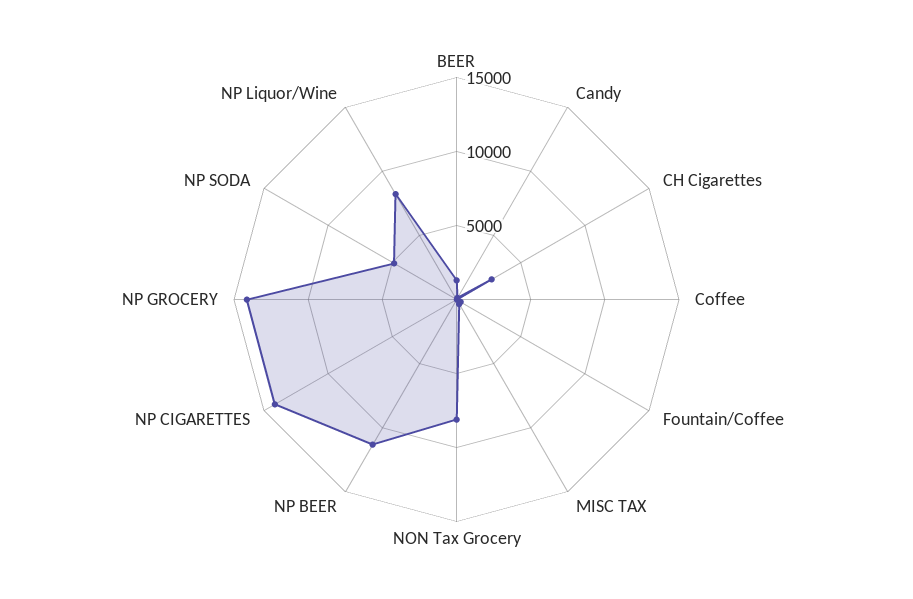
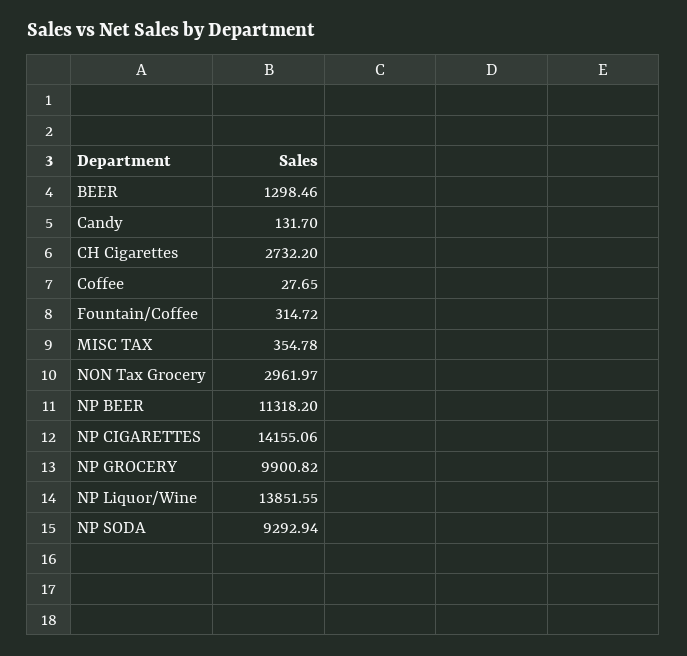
NON Tax Grocery: 8000 -> 2961.97
NP GROCERY: 14000 -> 9900.82
NP SODA: 5000 -> 9292.94
NP Liquor/Wine: 8000 -> 13851.55

